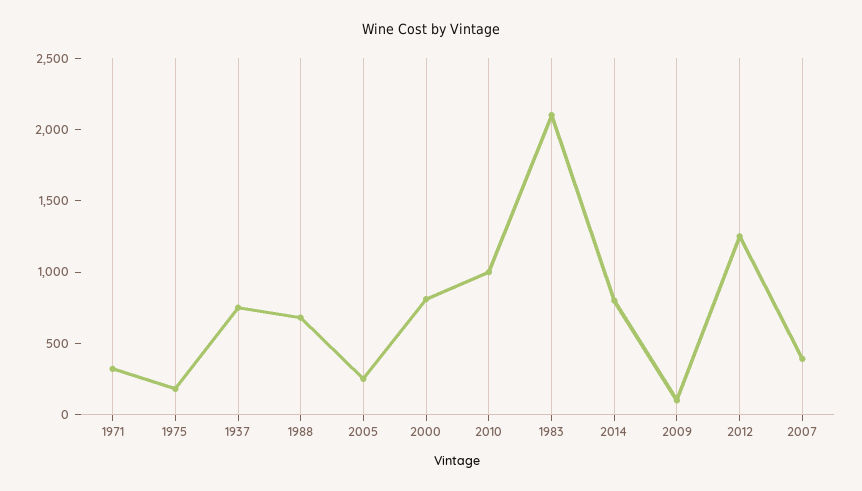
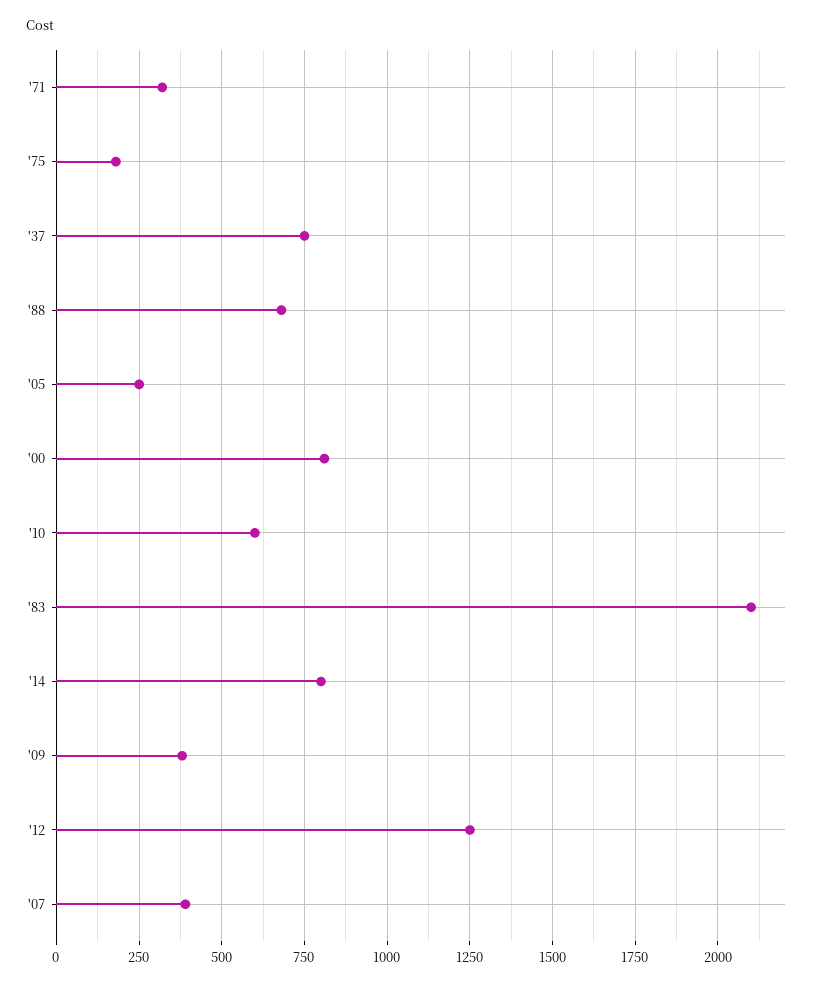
2010: 1000 -> 600
2009: 100 -> 375

